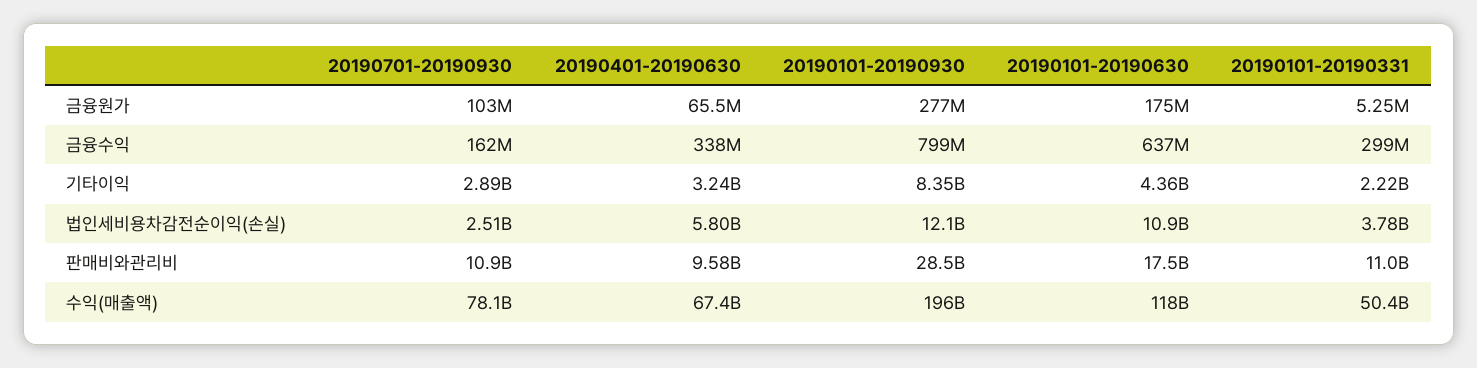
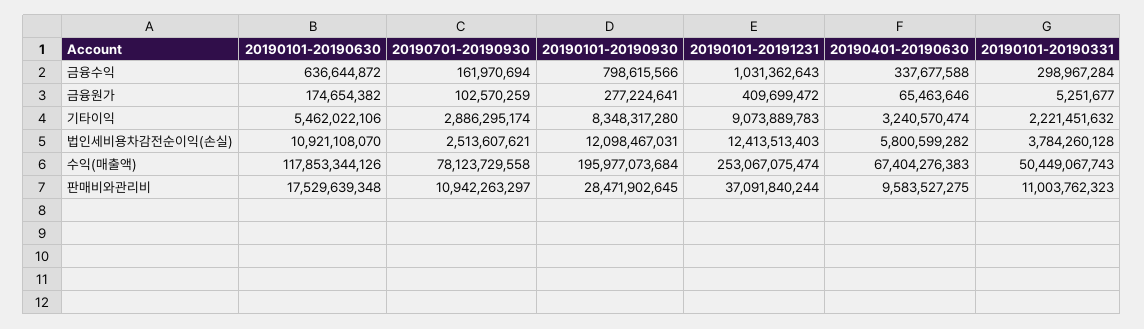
20190101-20190630, 기타이익: 4360000000 -> 5462022106
20190101-20191231, 금융수익: none -> 1031362643
20190101-20191231, 금융원가: none -> 409699472
20190101-20191231, 기타이익: none -> 9073889783
20190101-20191231, 법인세비용차감전순이익(손실): none -> 12413513403
20190101-20191231, 수익(매출액): none -> 253067075474
20190101-20191231, 판매비와관리비: none -> 37091840244

